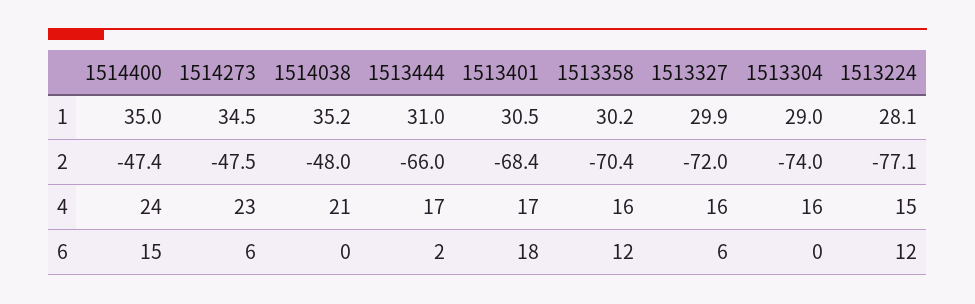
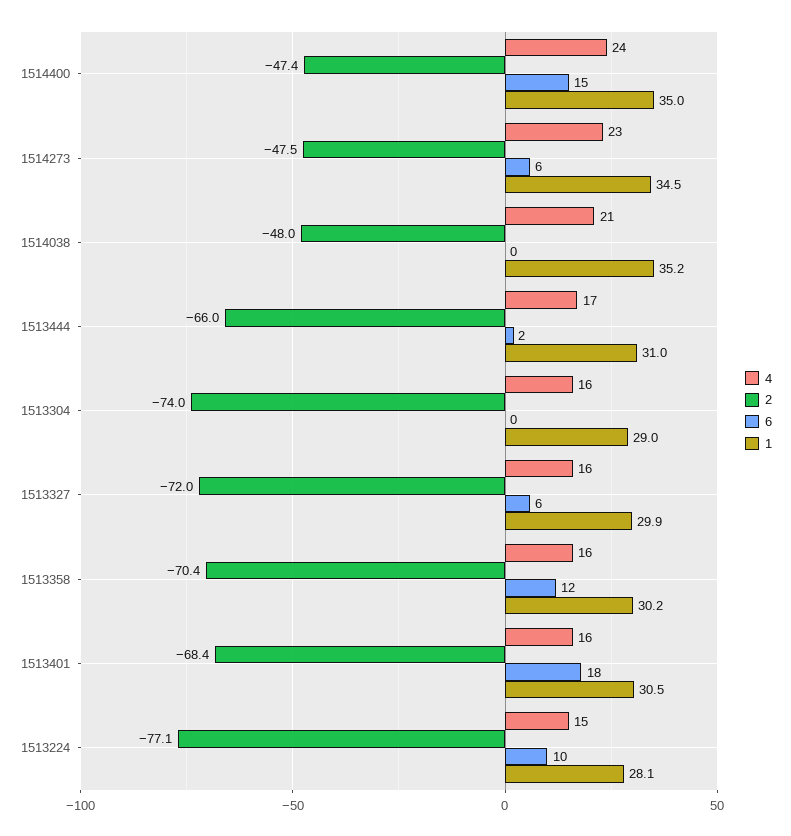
4, 1513401: 17 -> 16
6, 1513224: 12 -> 10

